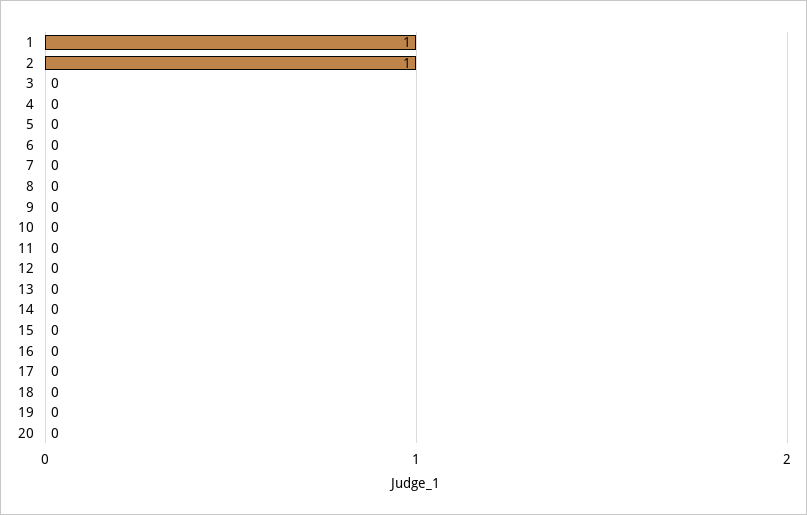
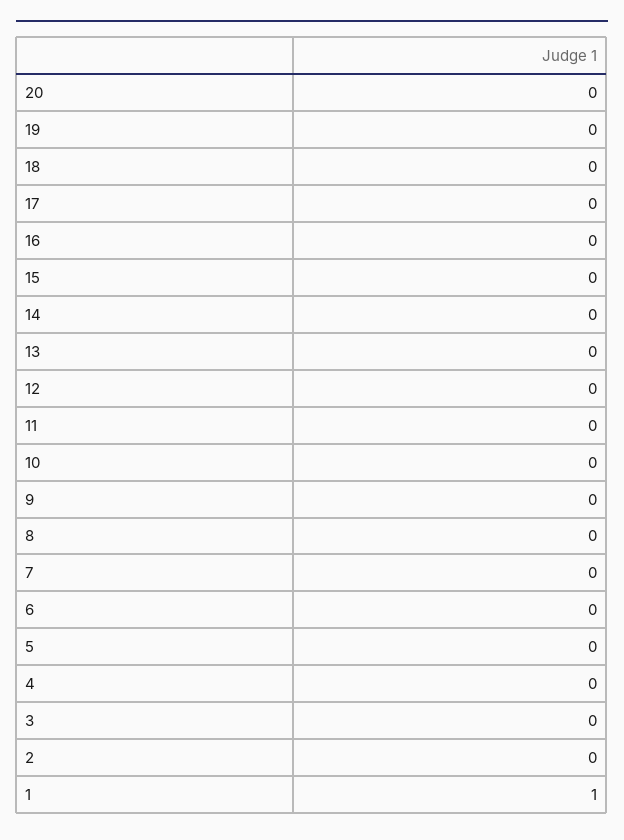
2: 1 -> 0

